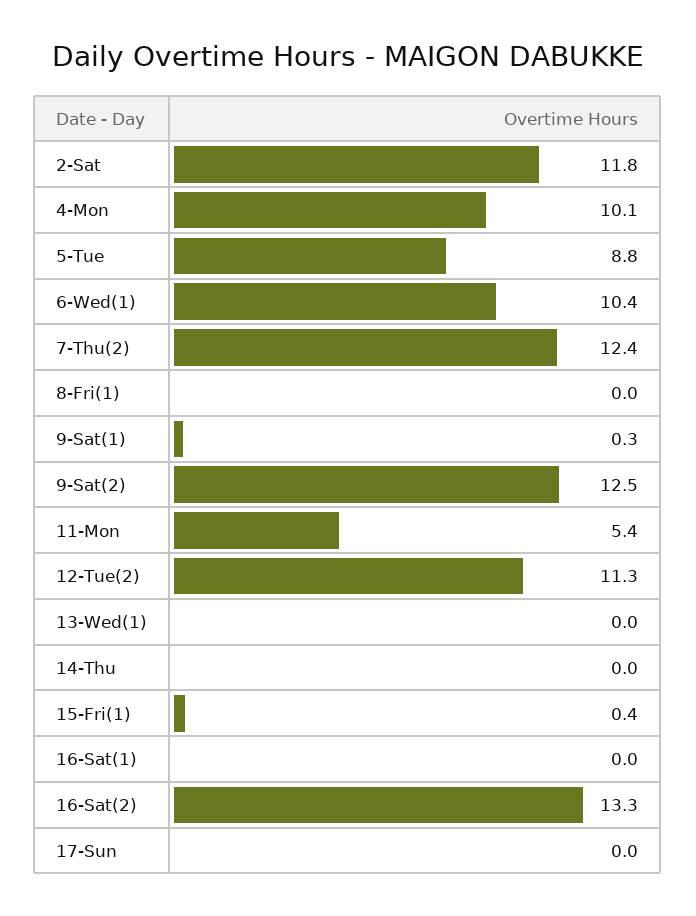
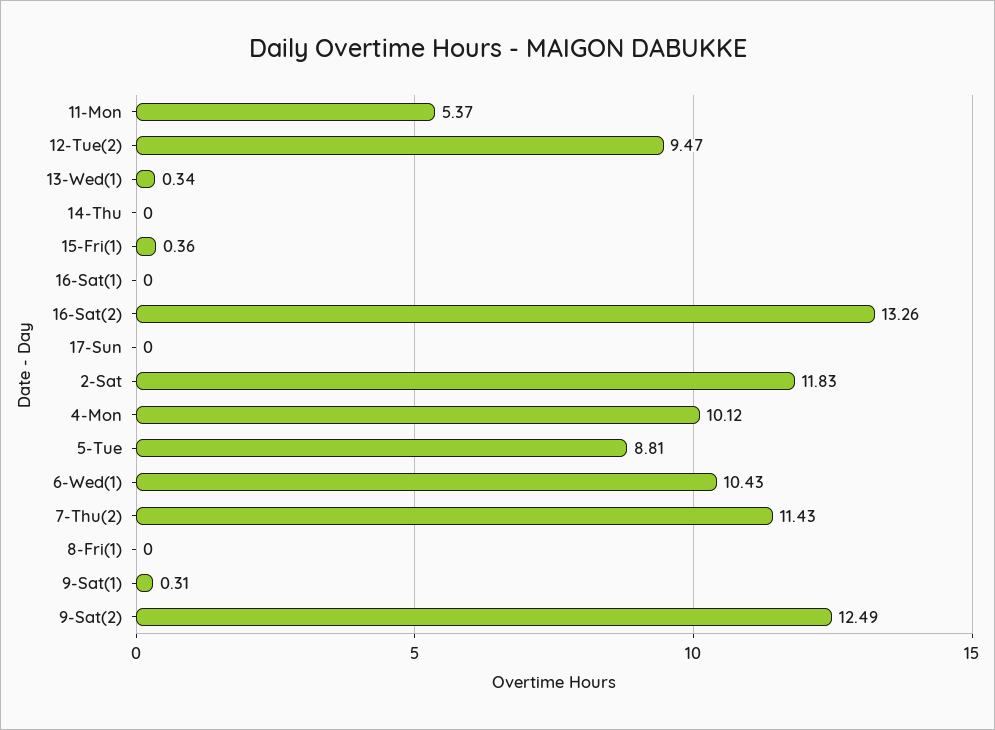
7-Thu(2): 12.4 -> 11.43
12-Tue(2): 11.3 -> 9.47
13-Wed(1): 0 -> 0.34

